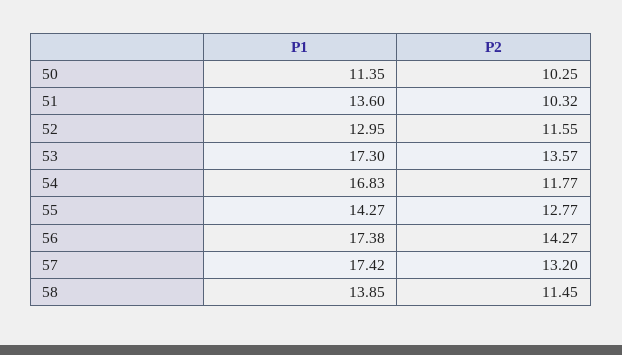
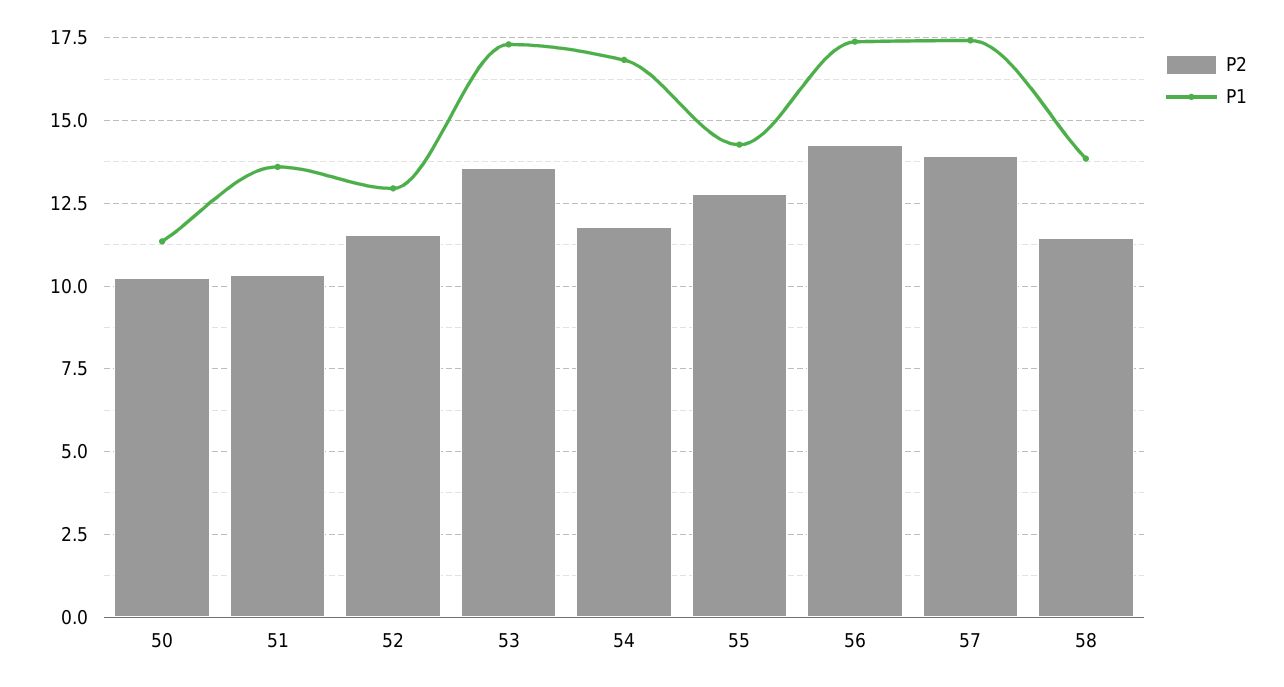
P2, 57: 13.2 -> 14

